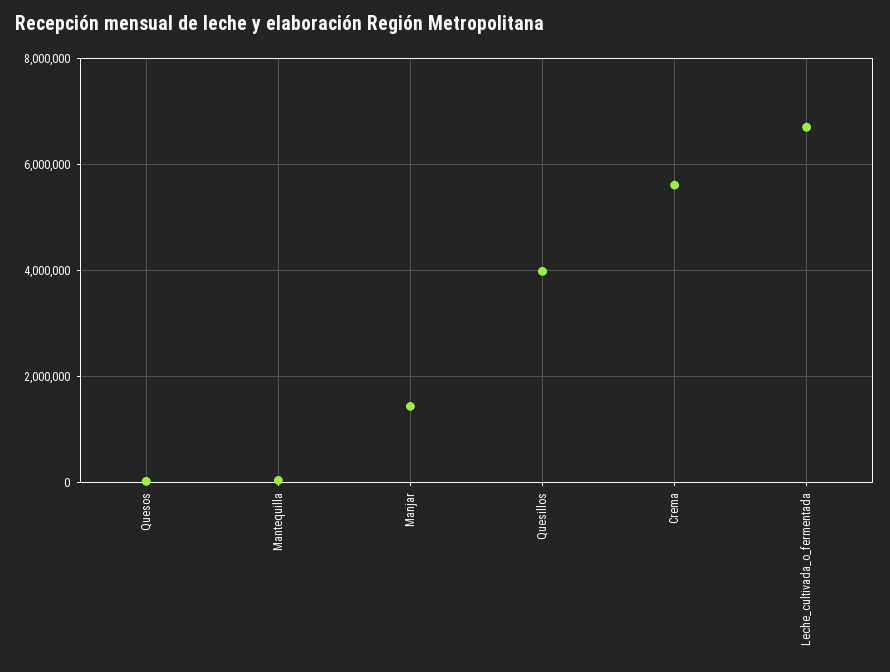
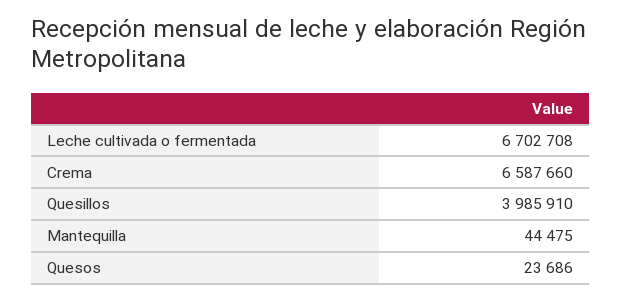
Manjar: 1400000 -> none
Crema: 5600000 -> 6587660

